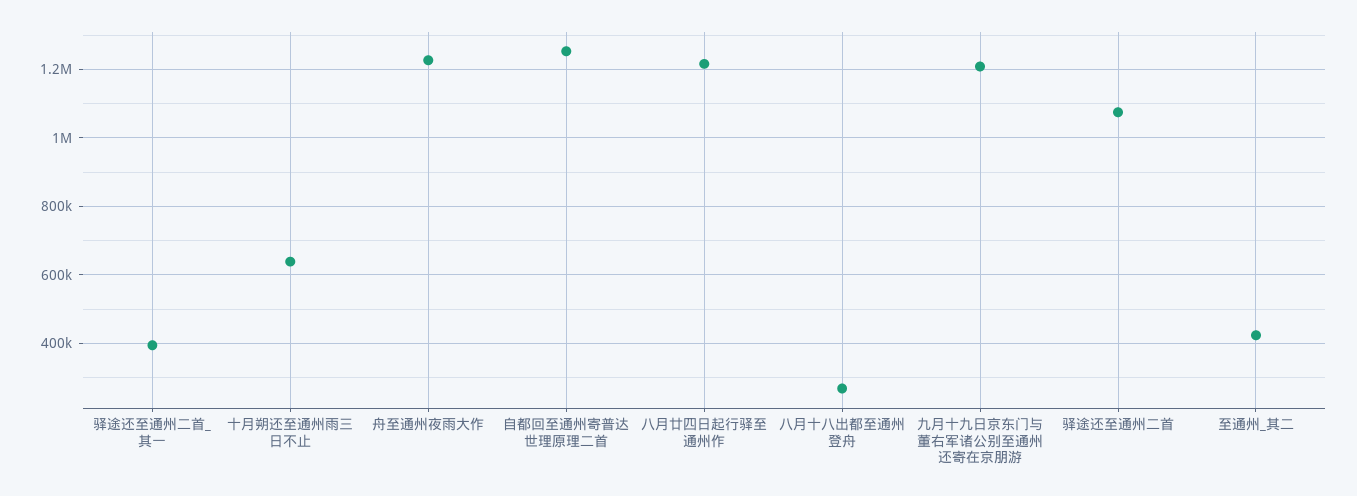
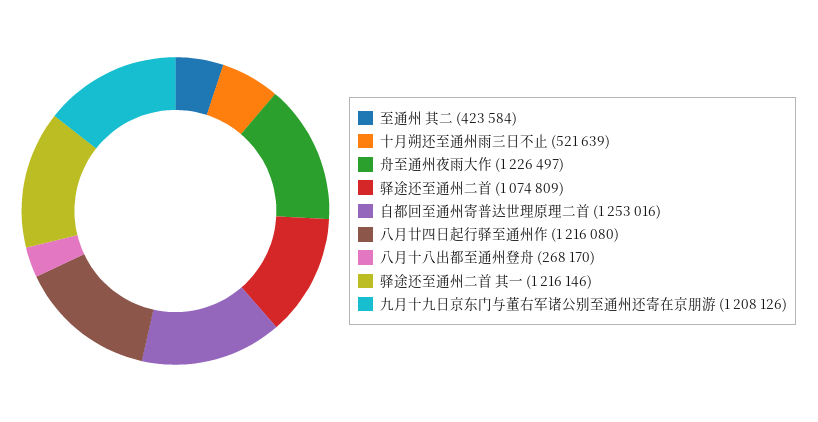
驿途还至通州二首_其一: 400000 -> 1216146
十月朔还至通州雨三日不止: 640000 -> 521639

